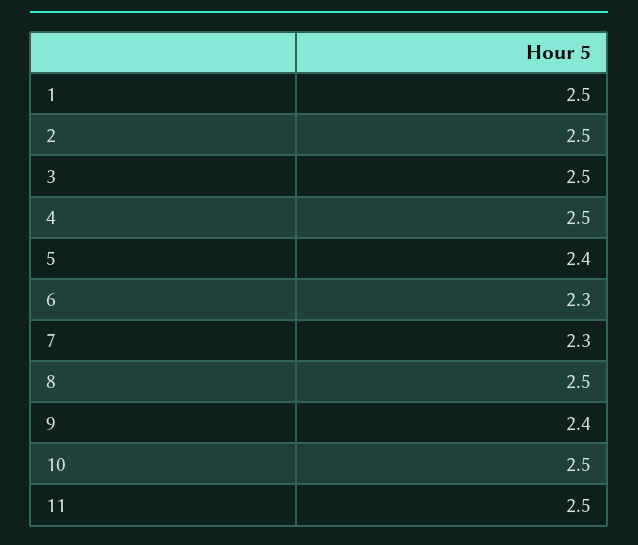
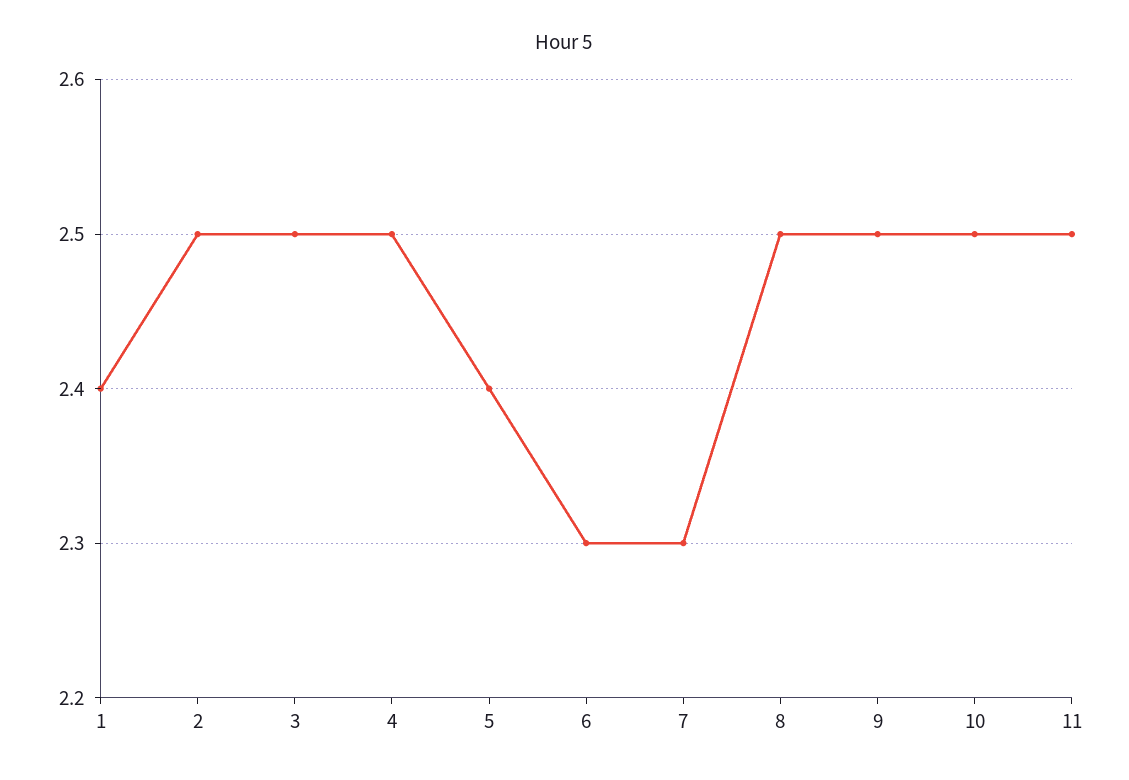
1: 2.5 -> 2.4
9: 2.4 -> 2.5

